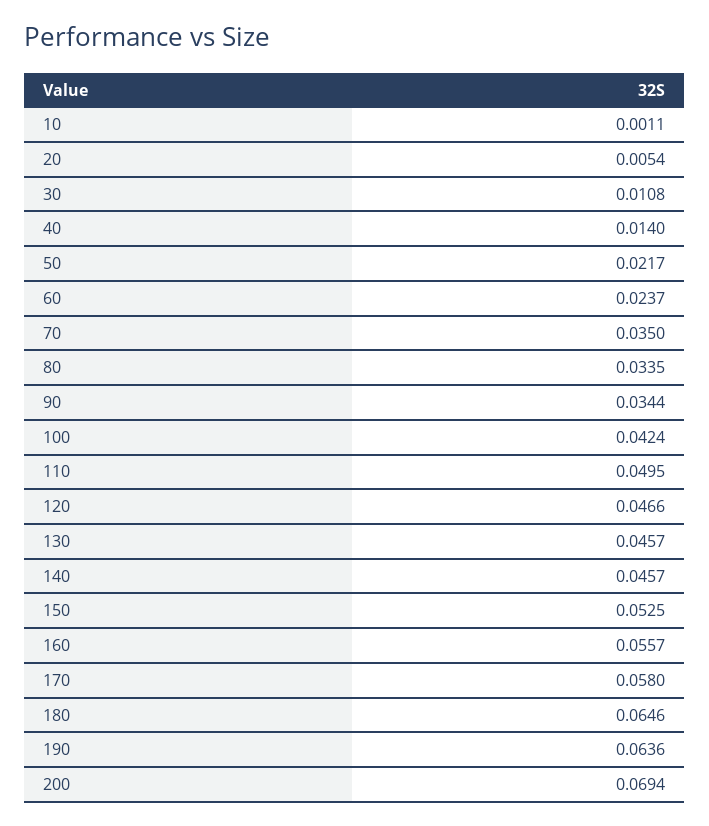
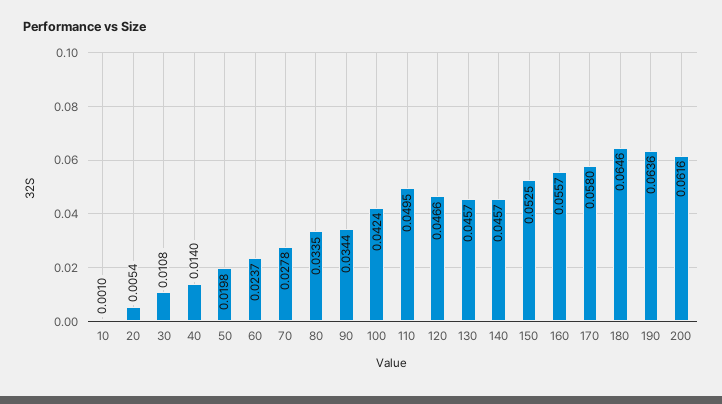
10: 0.0011 -> 0.001
50: 0.0217 -> 0.0198
70: 0.035 -> 0.0278
200: 0.0694 -> 0.0616

